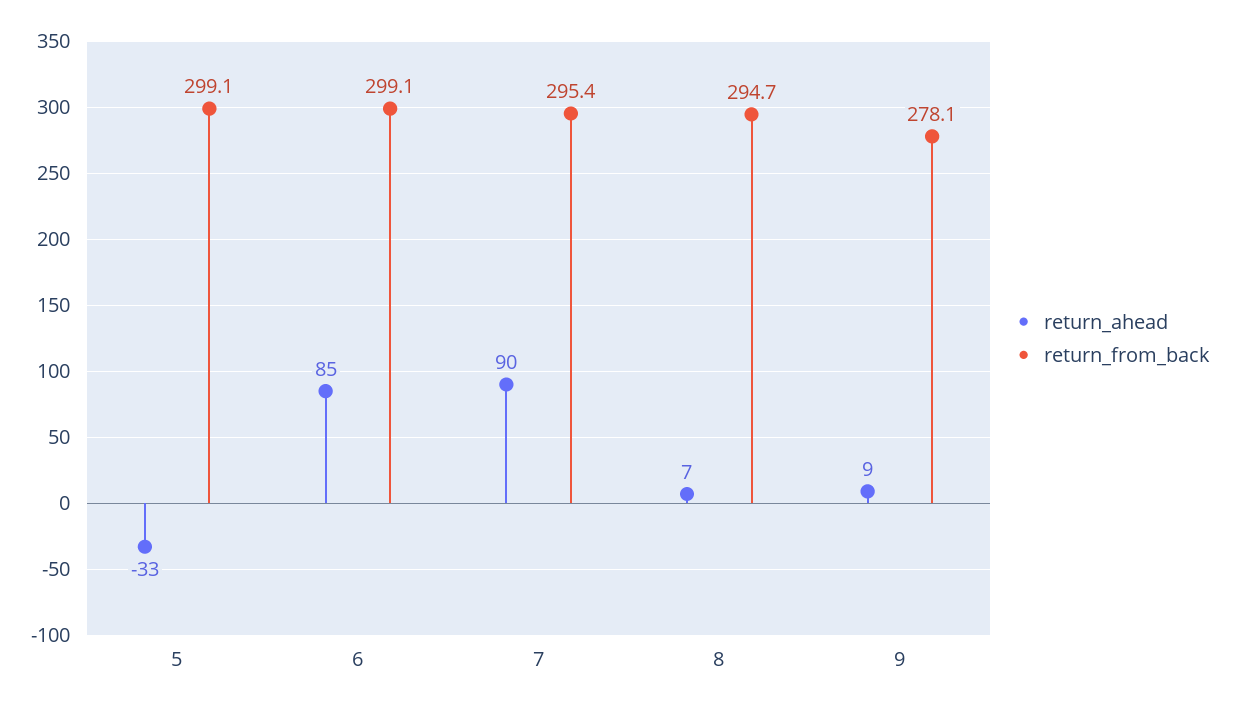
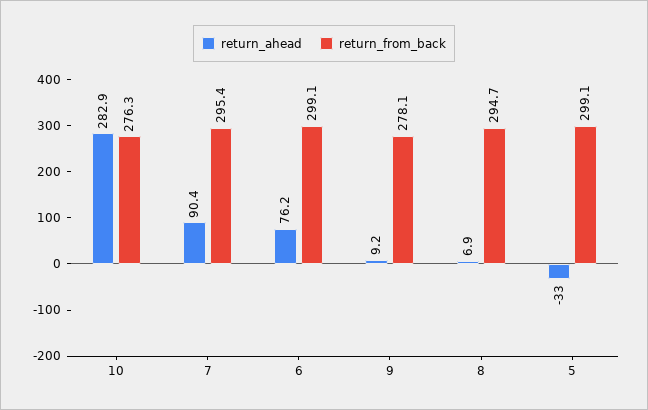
return_ahead, 6: 85 -> 76.2
return_ahead, 10: none -> 282.9
return_from_back, 10: none -> 276.3

